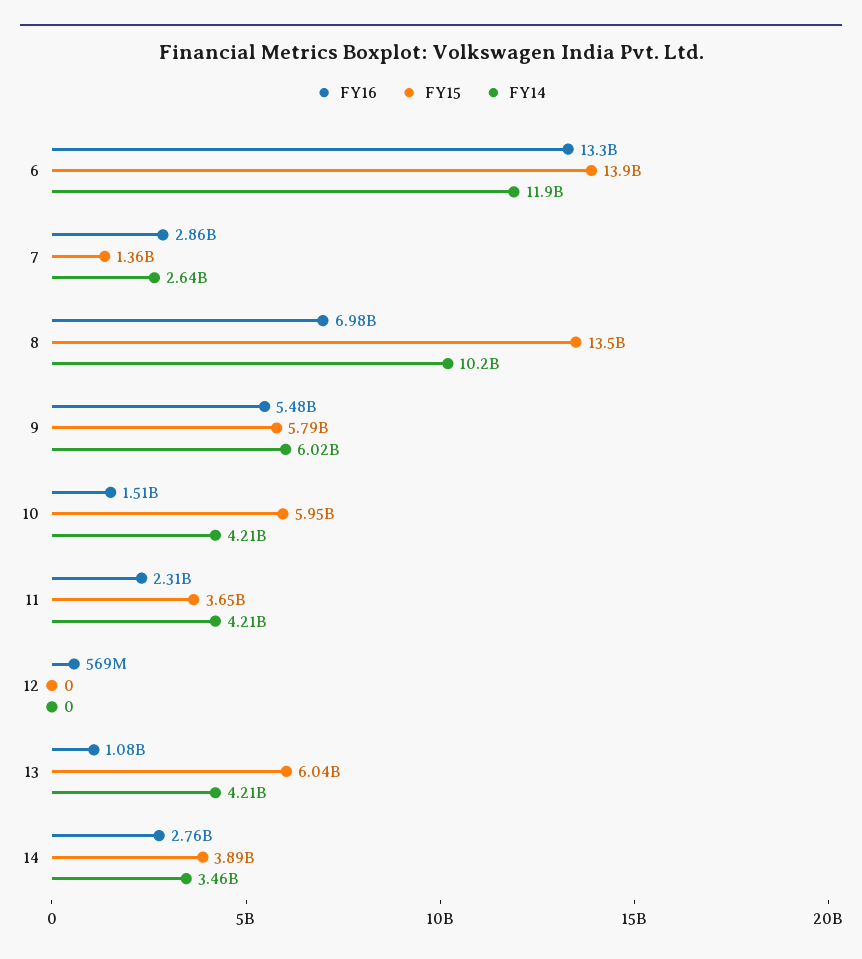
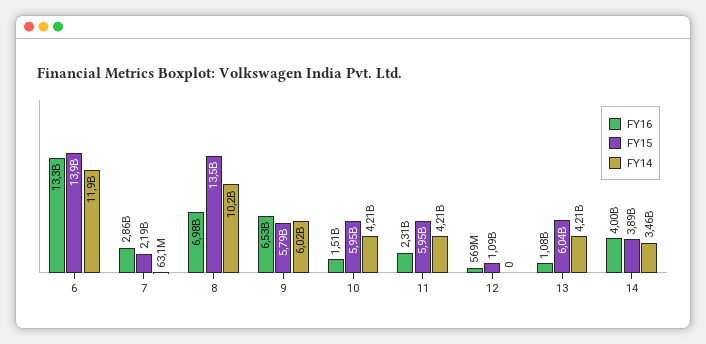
FY15, 7: 1360000000 -> 2190000000
FY14, 7: 2640000000 -> 63100000
FY16, 9: 5480000000 -> 6530000000
FY15, 11: 3650000000 -> 5950000000
FY15, 12: 0 -> 1090000000
FY16, 14: 2760000000 -> 4000000000

